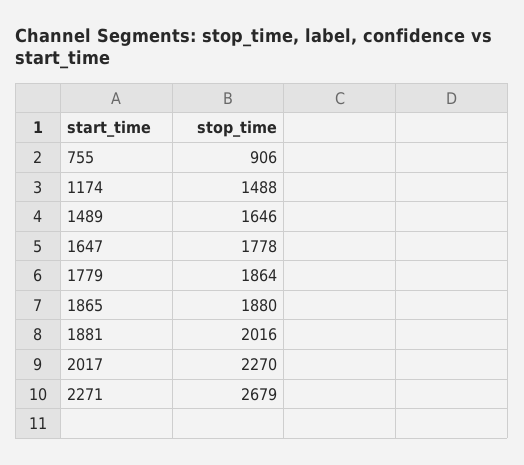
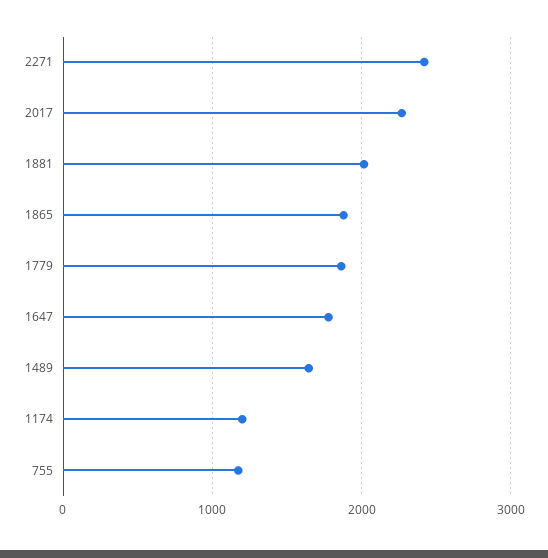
755: 906 -> 1200
1174: 1488 -> 1200
2271: 2679 -> 2400

